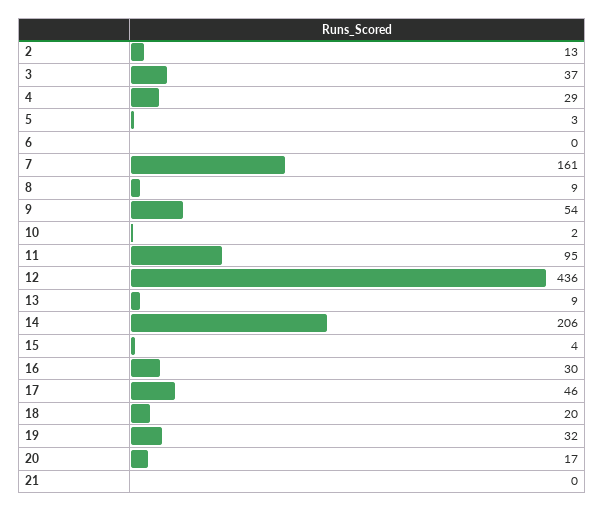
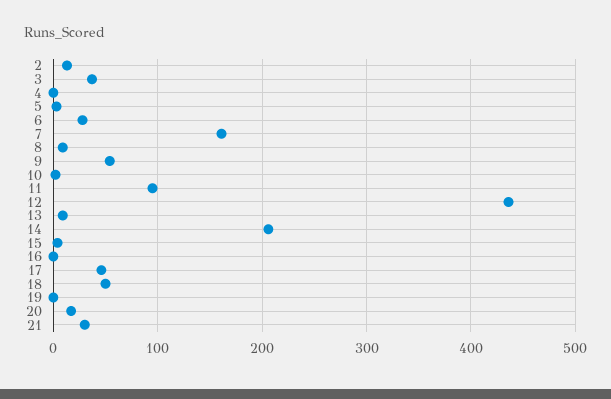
4: 29 -> 0
6: 0 -> 30
16: 30 -> 0
18: 20 -> 50
19: 32 -> 0
21: 0 -> 30

